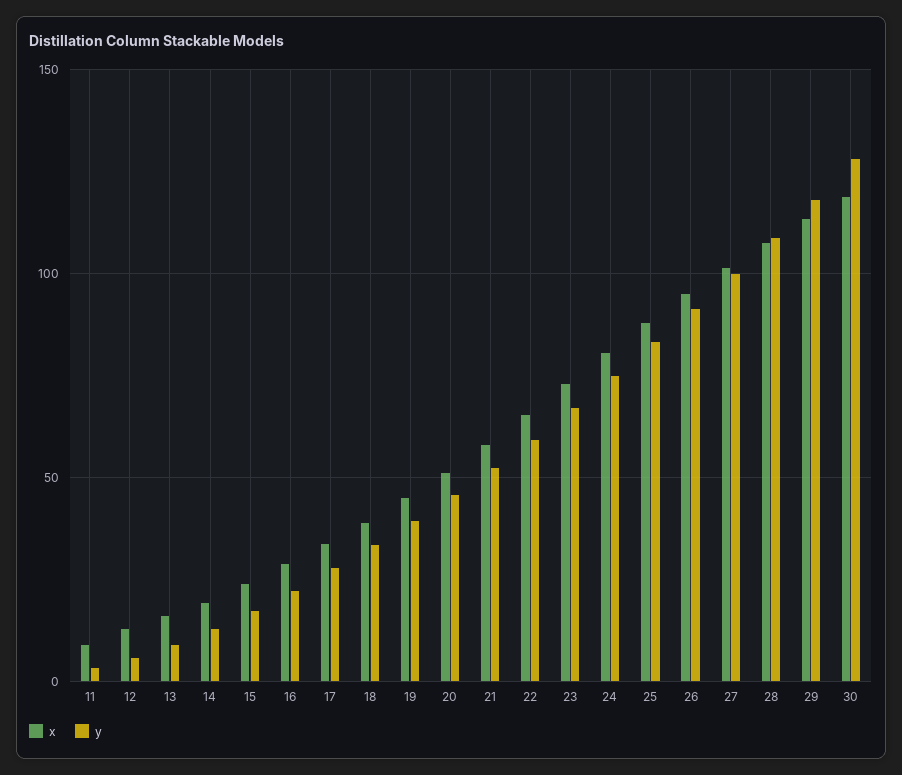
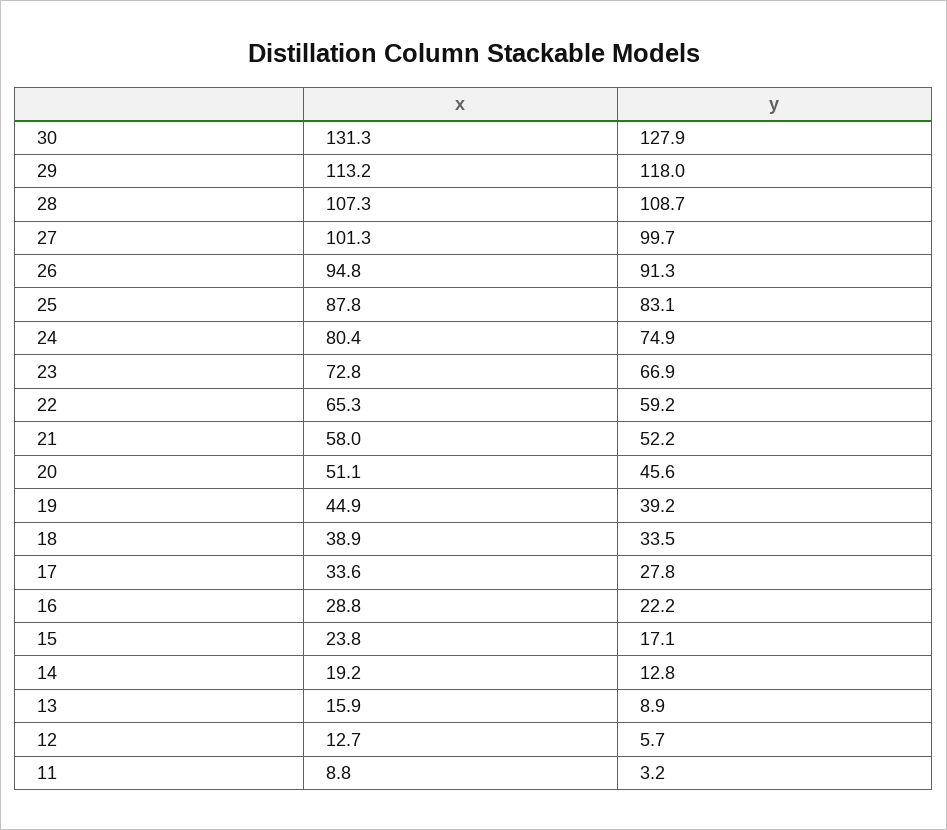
x, 30: 120 -> 131.3

